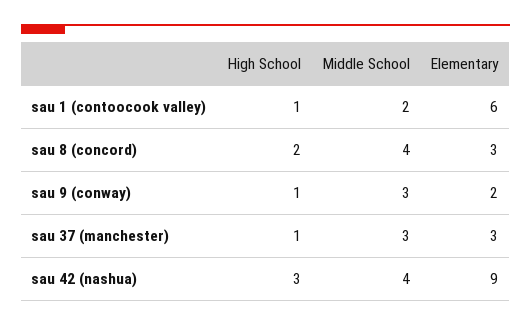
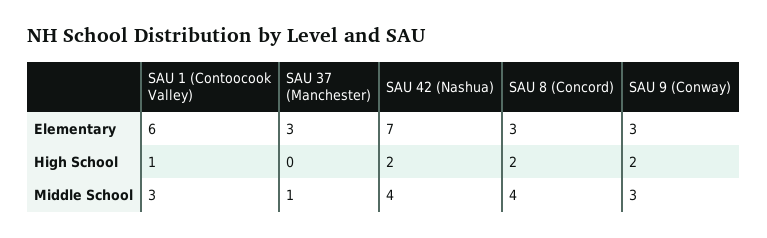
Middle School, sau 1 (contoocook valley): 2 -> 3
High School, sau 9 (conway): 1 -> 2
Elementary, sau 9 (conway): 2 -> 3
High School, sau 37 (manchester): 1 -> 0
Middle School, sau 37 (manchester): 3 -> 1
High School, sau 42 (nashua): 3 -> 2
Elementary, sau 42 (nashua): 9 -> 7

